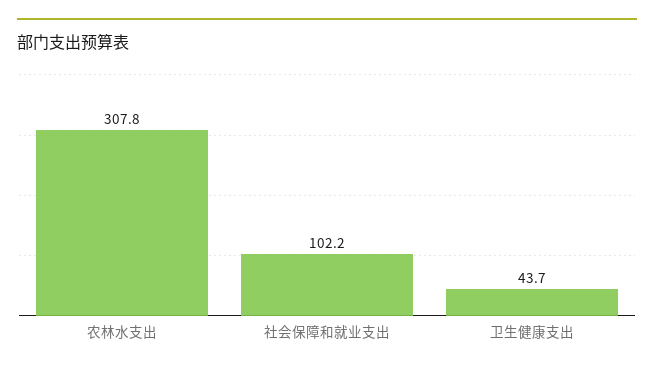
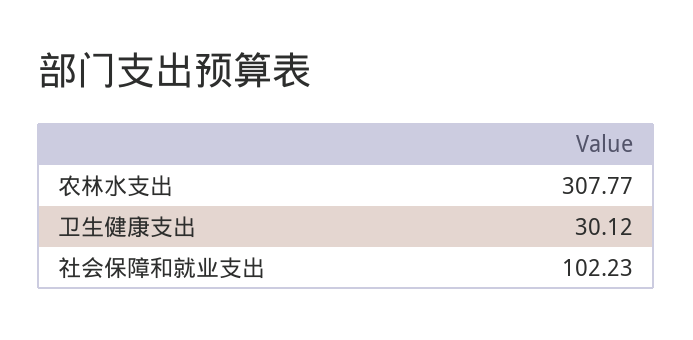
卫生健康支出: 43.7 -> 30.12

